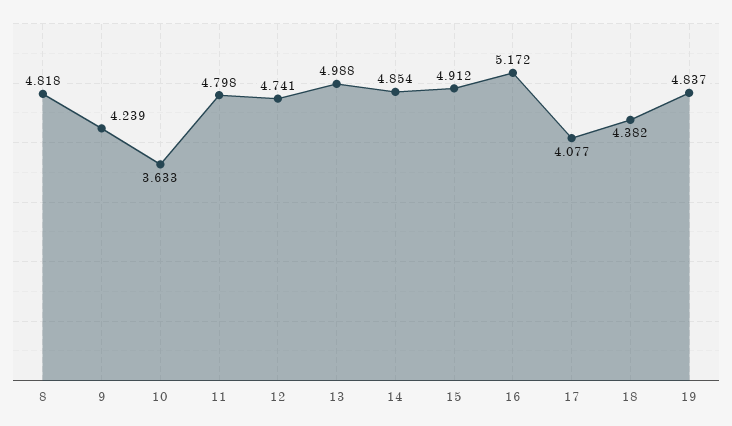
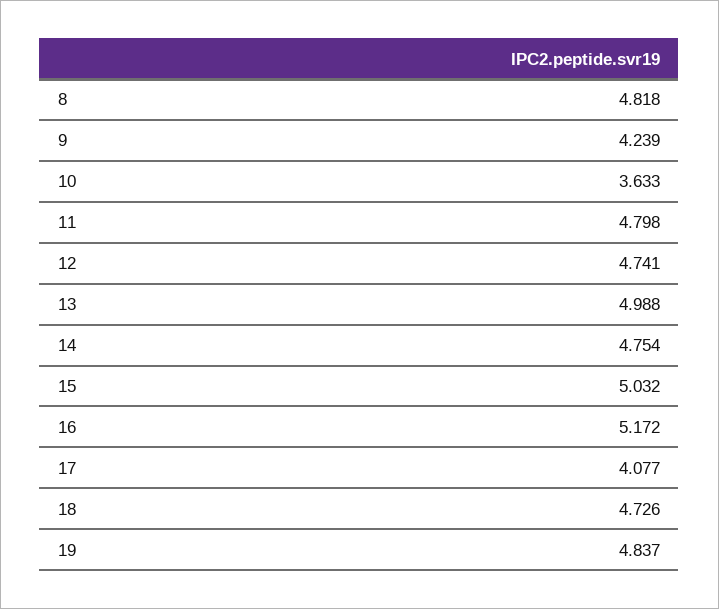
14: 4.854 -> 4.754
15: 4.912 -> 5.032
18: 4.382 -> 4.726

